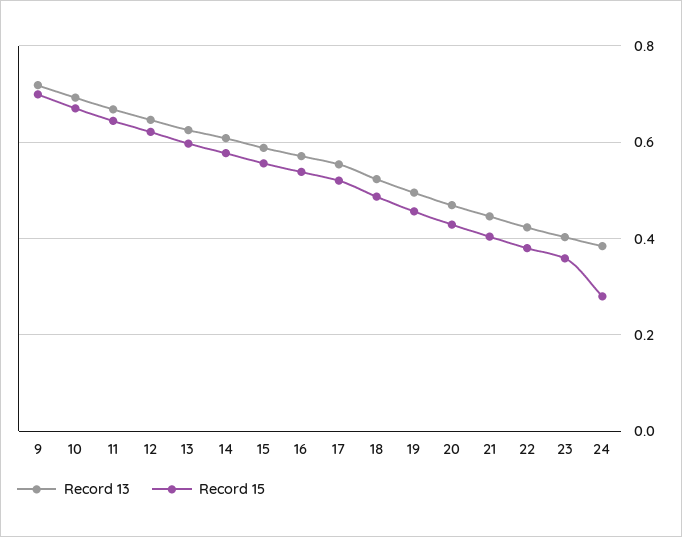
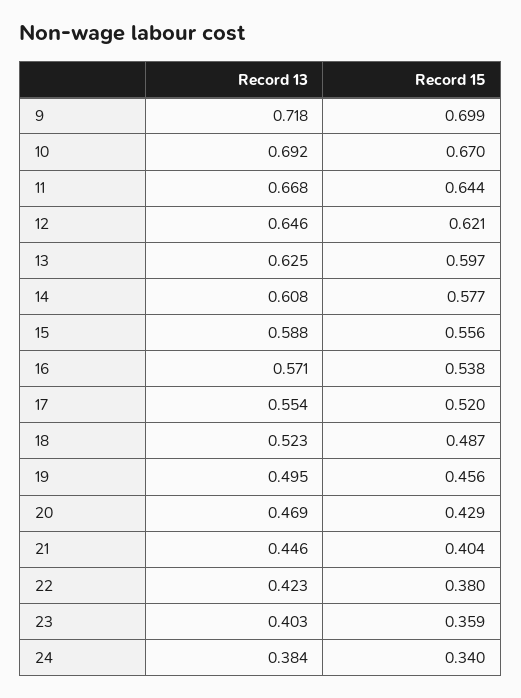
Record 15, 24: 0.28 -> 0.34

